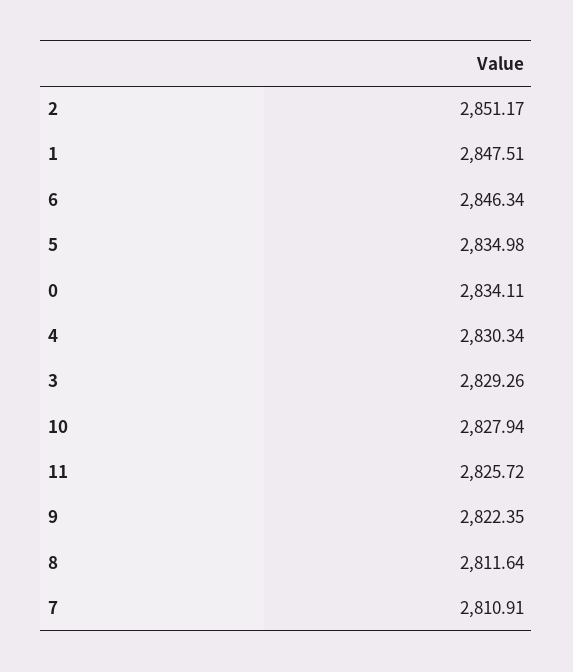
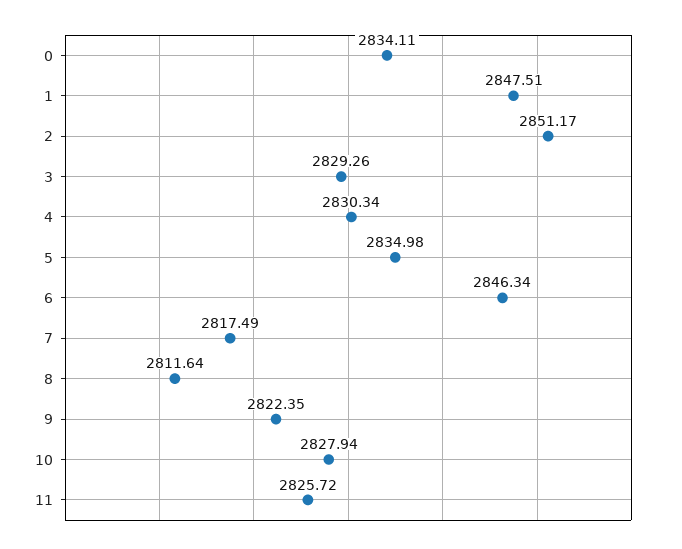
7: 2810.91 -> 2817.49

